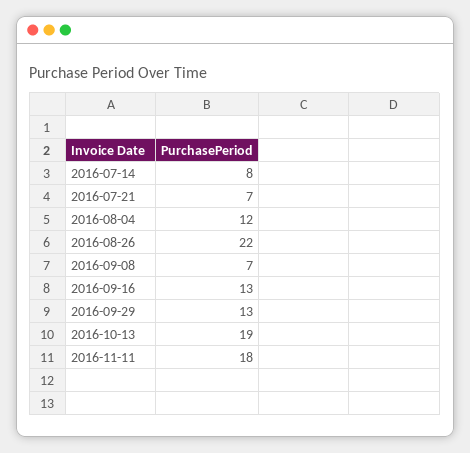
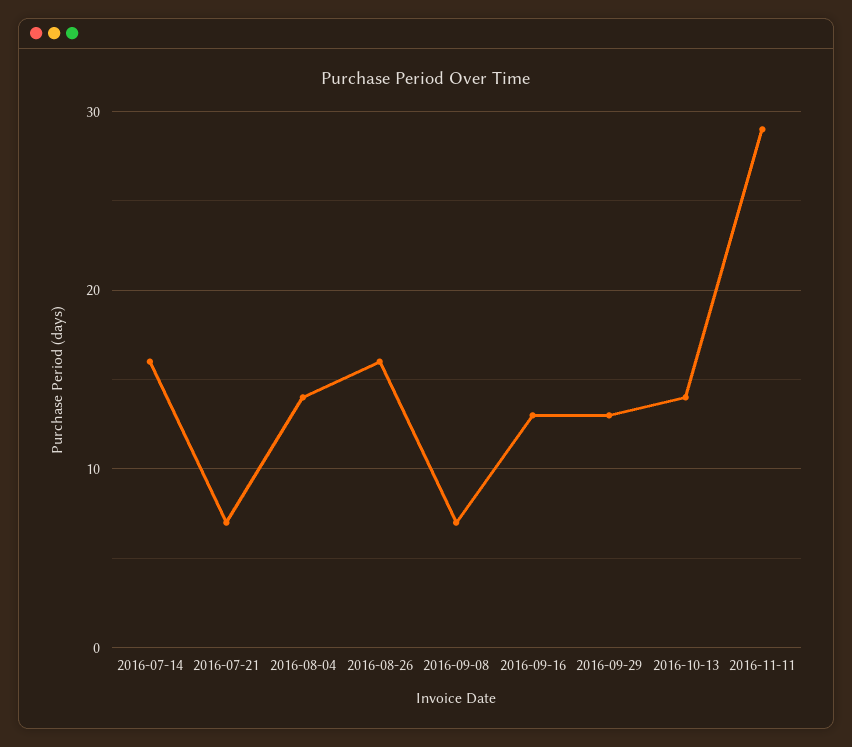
2016-07-14: 8 -> 16
2016-08-04: 12 -> 14
2016-08-26: 22 -> 16
2016-10-13: 19 -> 14
2016-11-11: 18 -> 29

